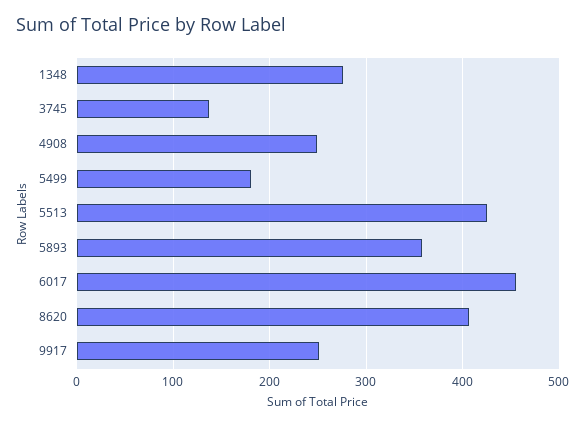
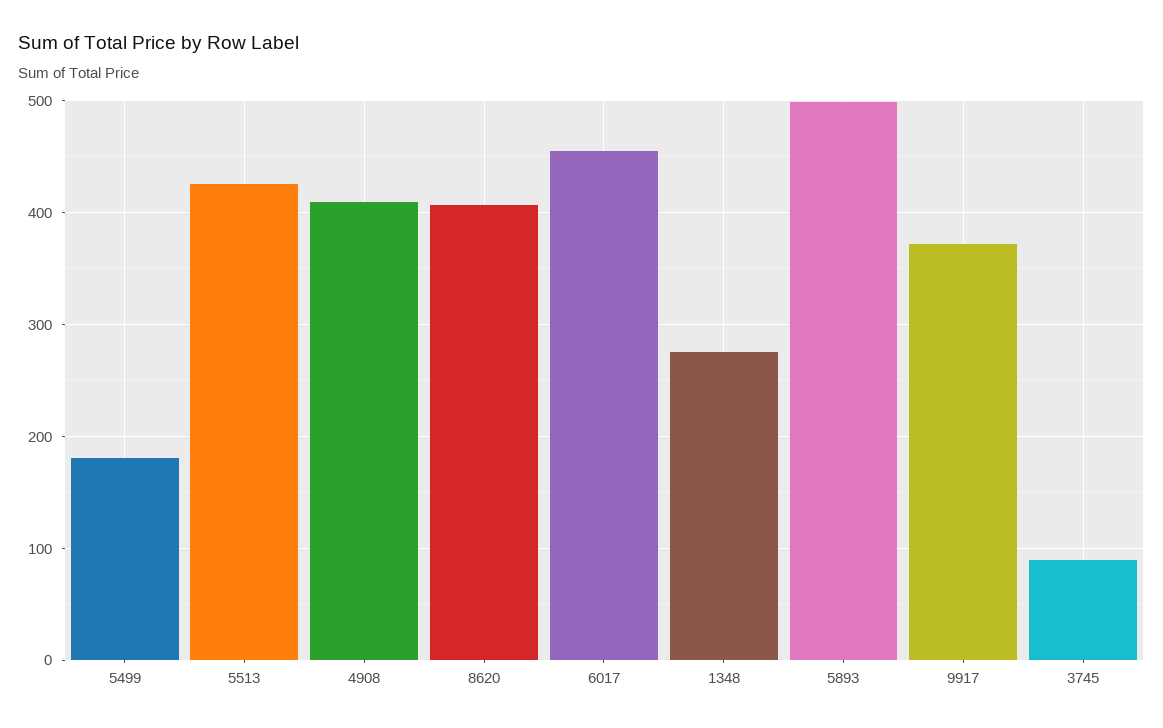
3745: 140 -> 90
4908: 250 -> 410
5893: 360 -> 500
9917: 250 -> 370

